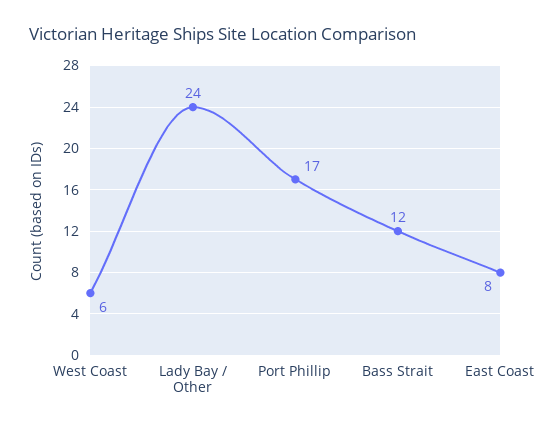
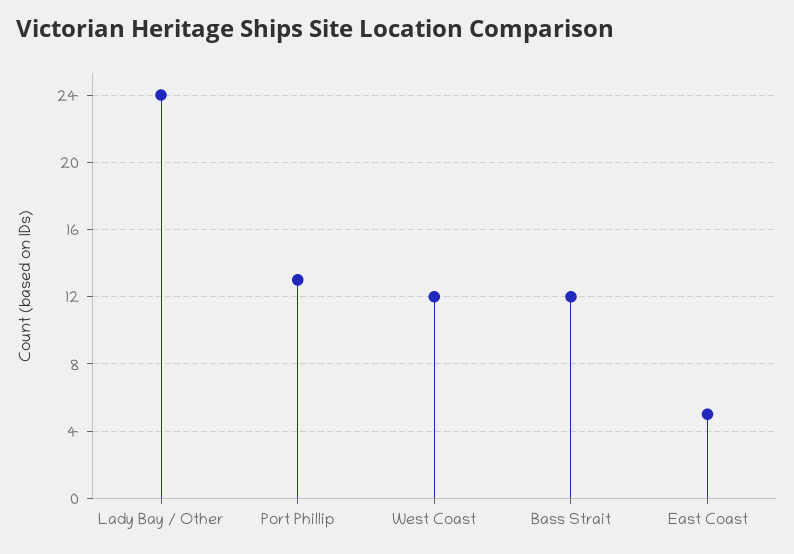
West Coast: 6 -> 12
Port Phillip: 17 -> 13
East Coast: 8 -> 5

